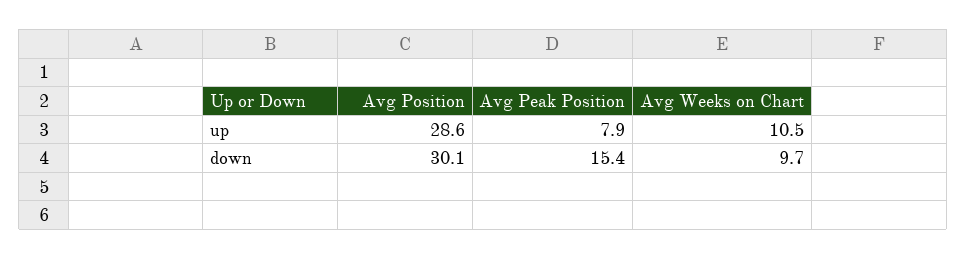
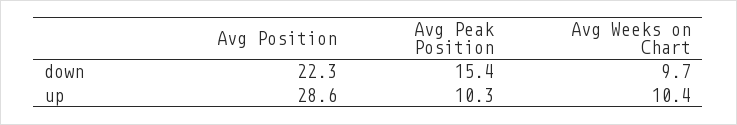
Avg Peak Position, up: 7.9 -> 10.3
Avg Weeks on Chart, up: 10.5 -> 10.4
Avg Position, down: 30.1 -> 22.3

